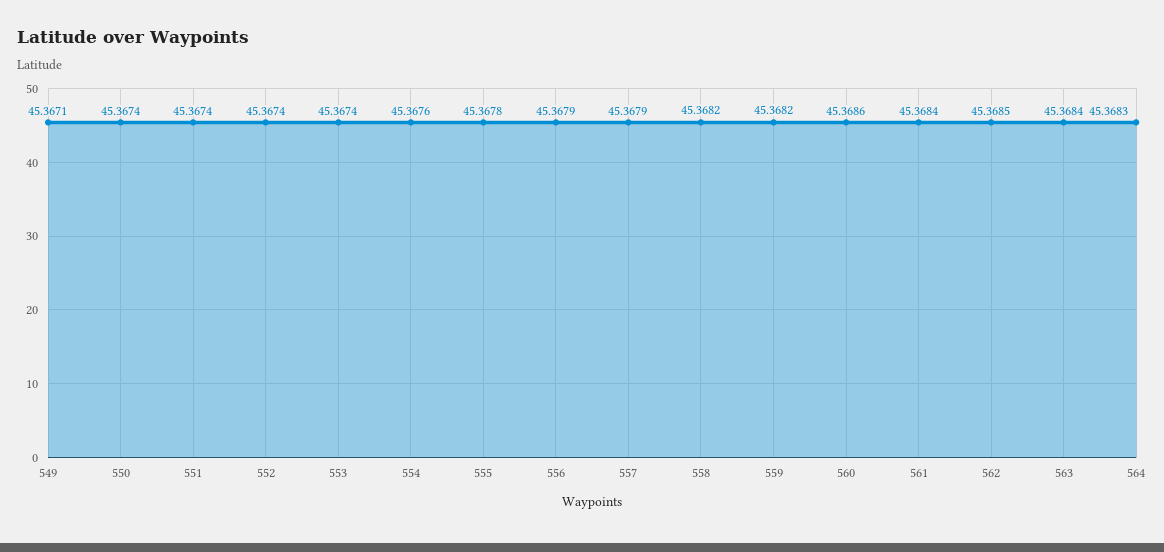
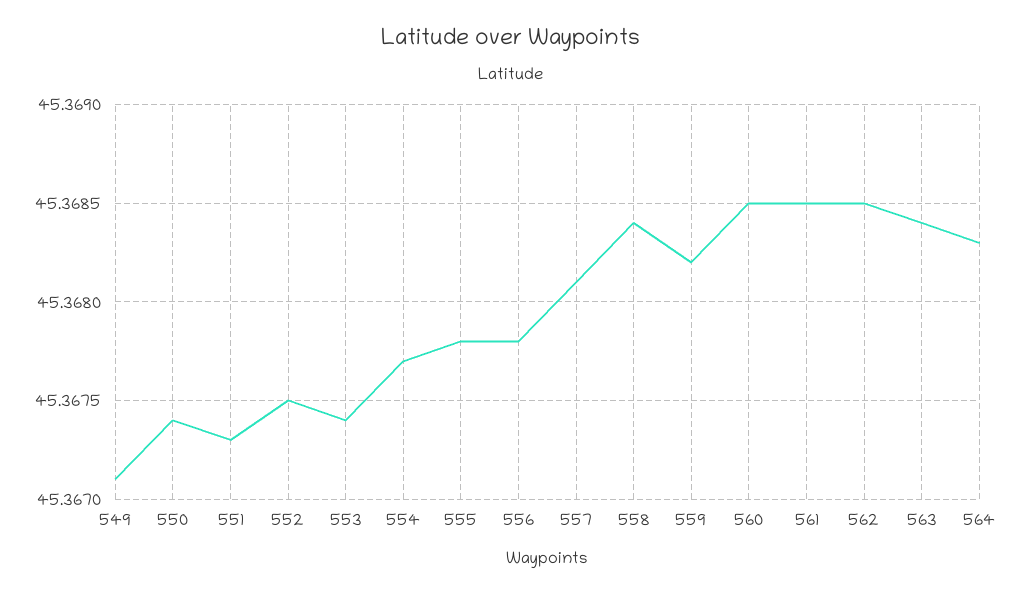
551: 45.3674 -> 45.3673
552: 45.3674 -> 45.3675
554: 45.3676 -> 45.3677
556: 45.3679 -> 45.3678
557: 45.3679 -> 45.3681
558: 45.3682 -> 45.3684
560: 45.3686 -> 45.3685
561: 45.3684 -> 45.3685

